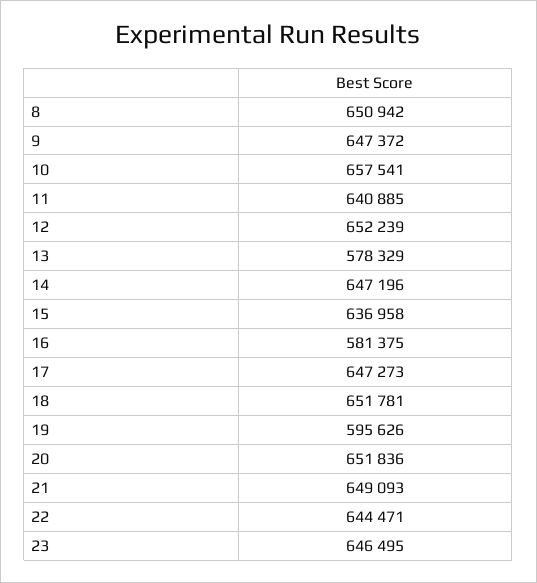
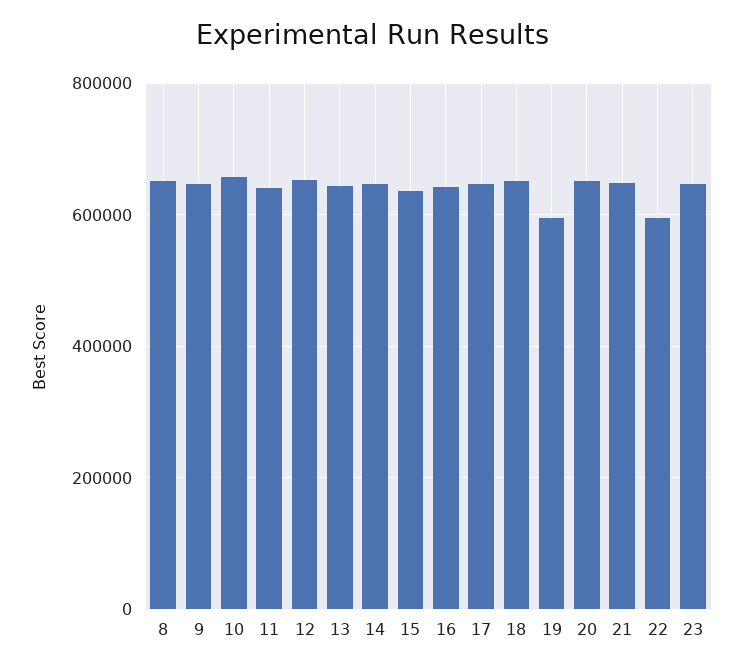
13: 578329 -> 640000
16: 581375 -> 640000
22: 644471 -> 600000

